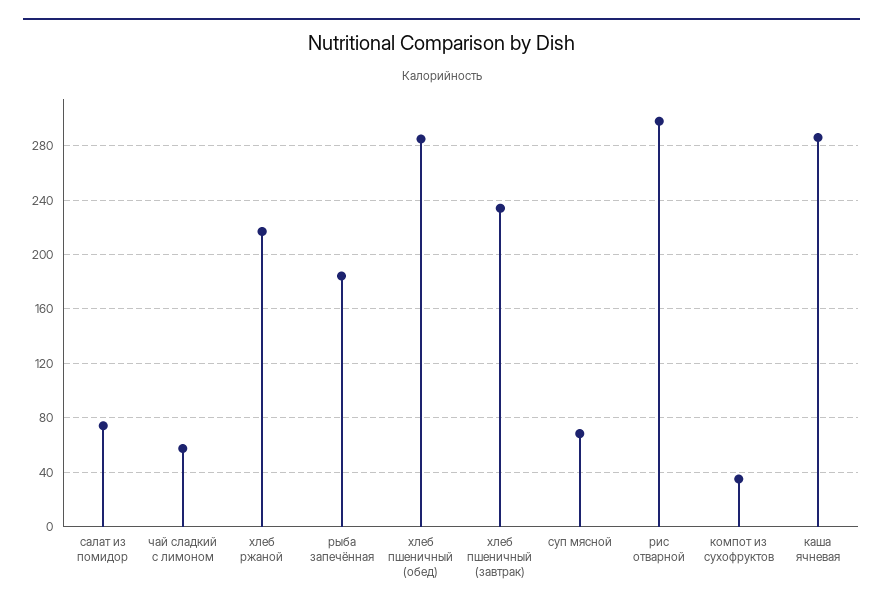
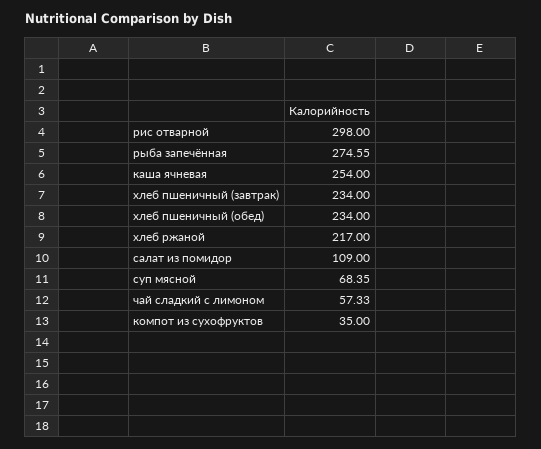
салат из помидор: 75 -> 109
рыба запечённая: 185 -> 274.55
хлеб пшеничный (обед): 285 -> 234
каша ячневая: 285 -> 254

